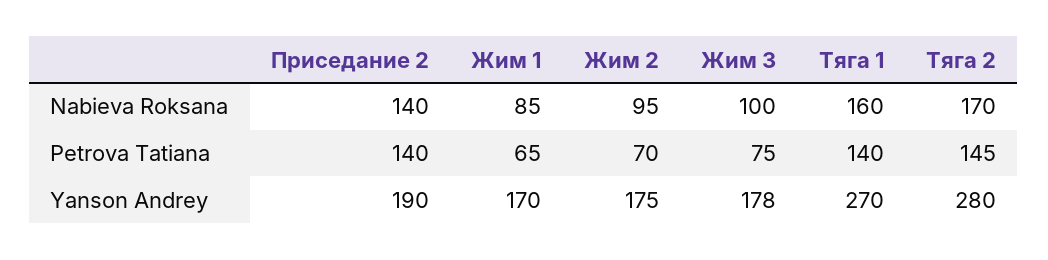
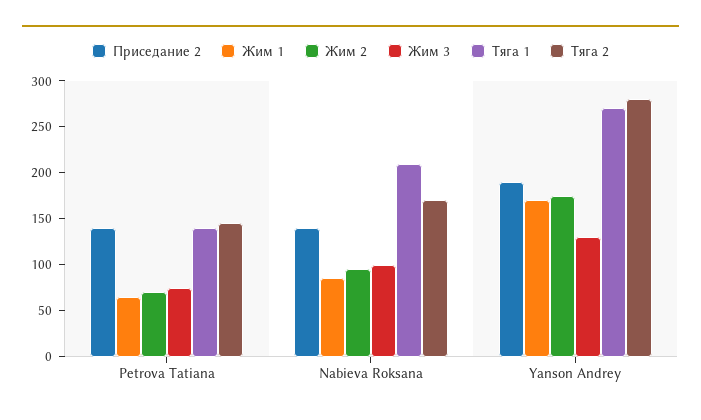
Тяга 1, Nabieva Roksana: 160 -> 210
Жим 3, Yanson Andrey: 178 -> 130

